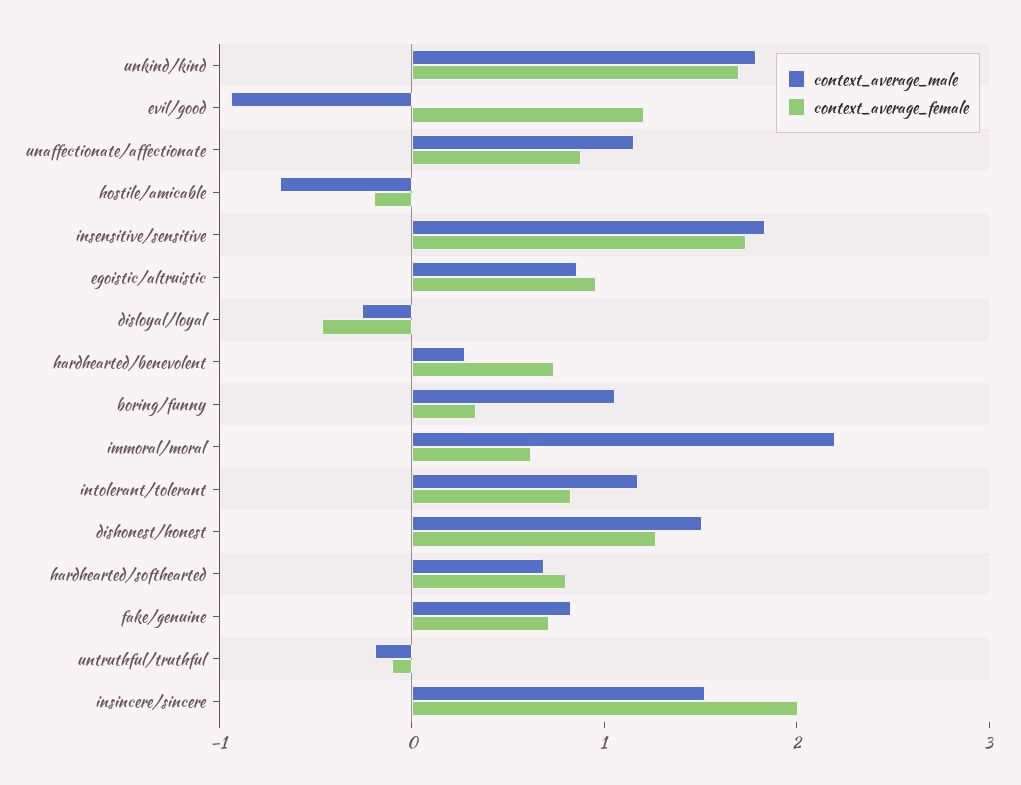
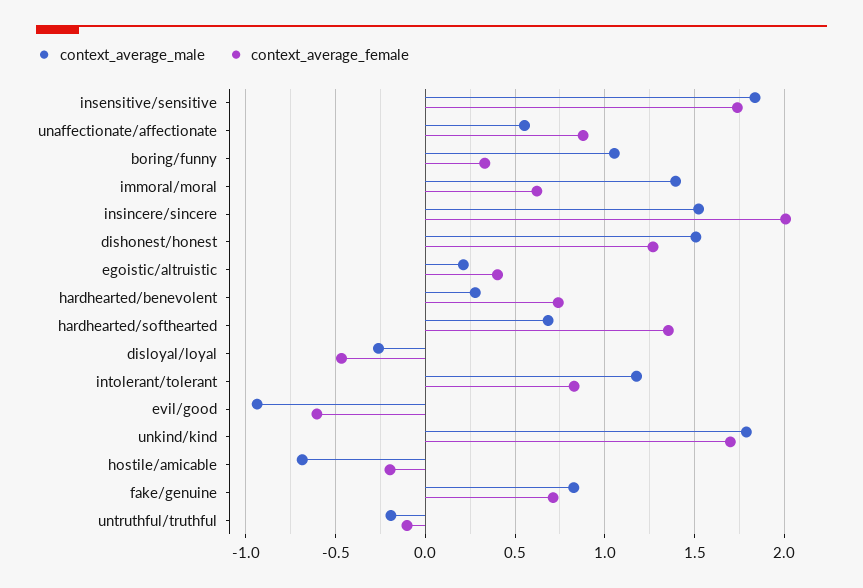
context_average_female, evil/good: 1.2 -> -0.6
context_average_male, unaffectionate/affectionate: 1.2 -> 0.55
context_average_male, egoistic/altruistic: 0.8 -> 0.2
context_average_female, egoistic/altruistic: 1 -> 0.4
context_average_male, immoral/moral: 2.2 -> 1.4
context_average_female, hardhearted/softhearted: 0.8 -> 1.35

